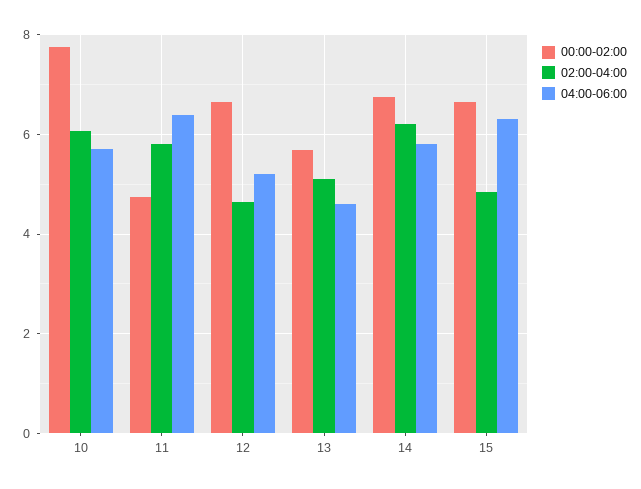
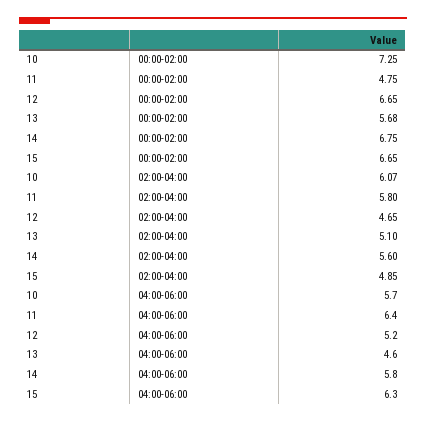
00:00-02:00, 10: 7.8 -> 7.25
02:00-04:00, 14: 6.2 -> 5.6

